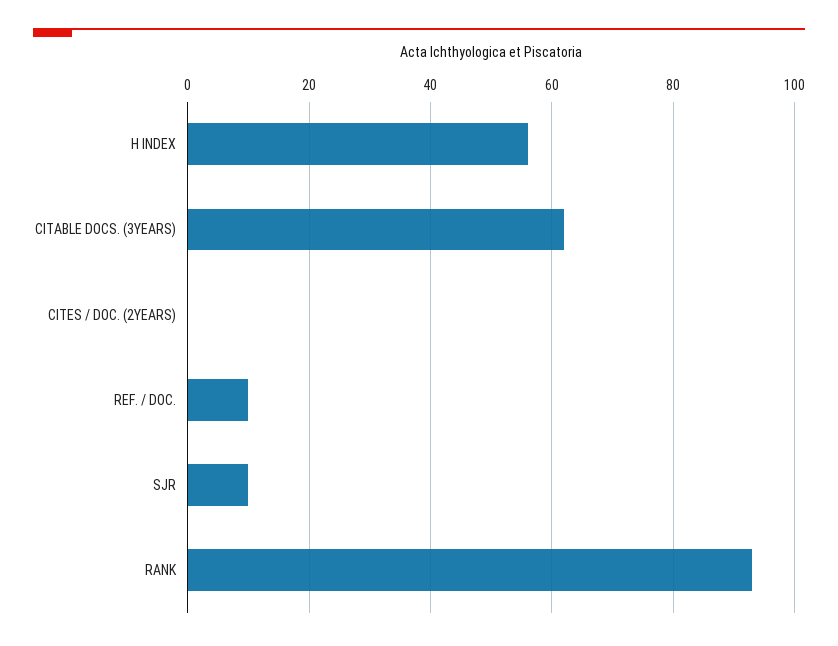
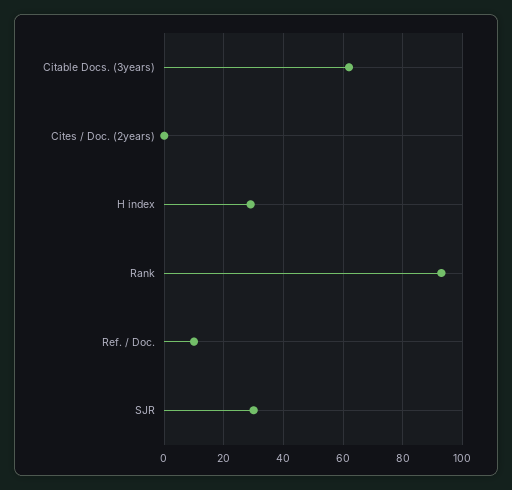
H INDEX: 55 -> 30
SJR: 10 -> 30

